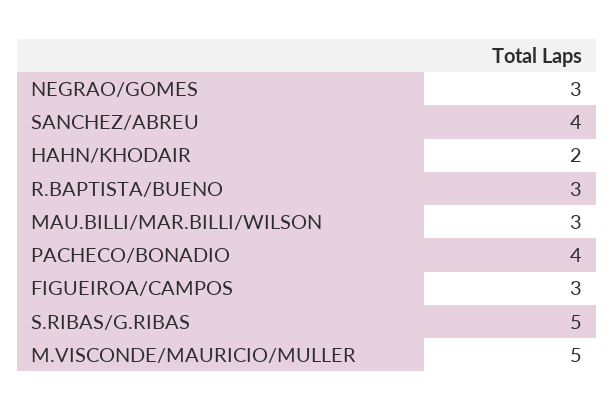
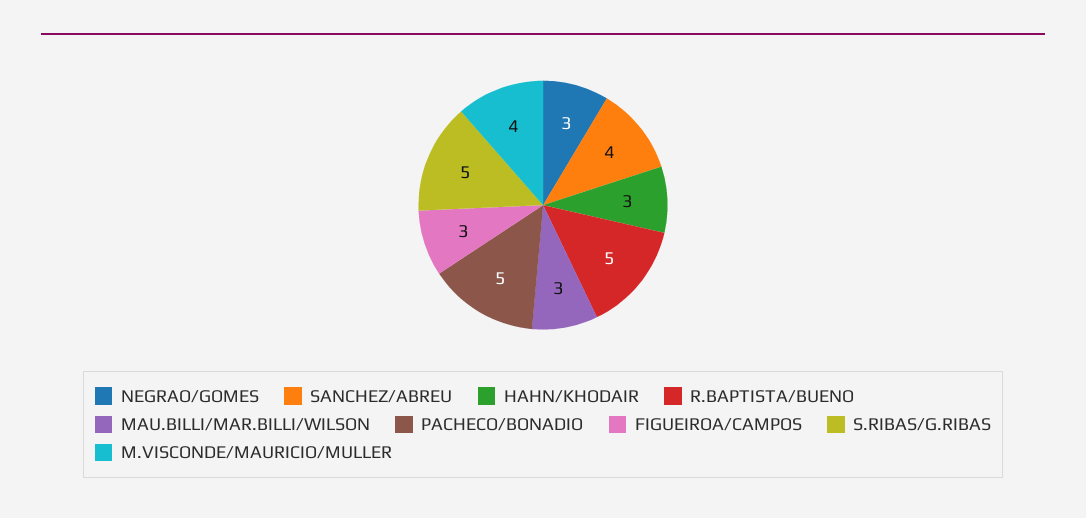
HAHN/KHODAIR: 2 -> 3
R.BAPTISTA/BUENO: 3 -> 5
PACHECO/BONADIO: 4 -> 5
M.VISCONDE/MAURICIO/MULLER: 5 -> 4

